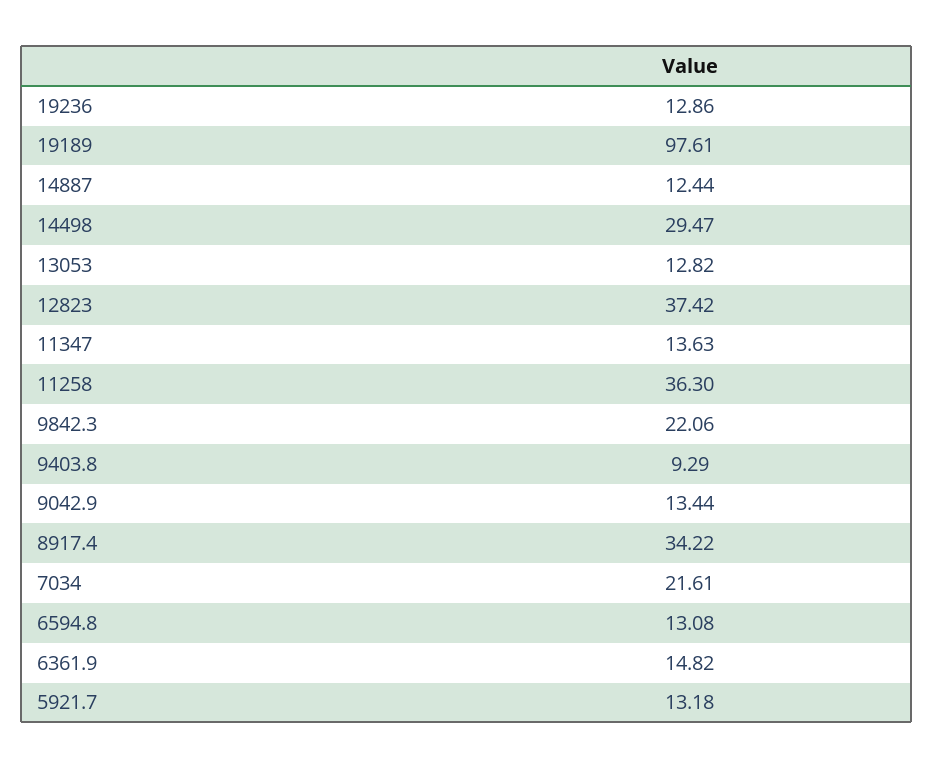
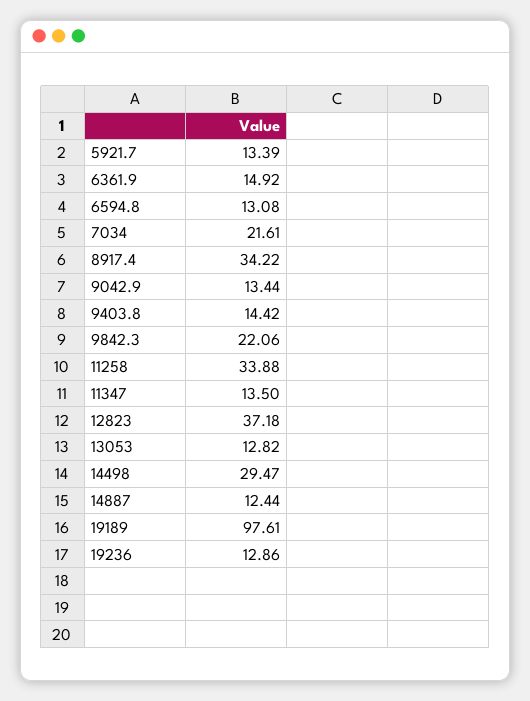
12823: 37.42 -> 37.18
11347: 13.63 -> 13.5
11258: 36.3 -> 33.88
9403.8: 9.29 -> 14.42
6361.9: 14.82 -> 14.92
5921.7: 13.18 -> 13.39

